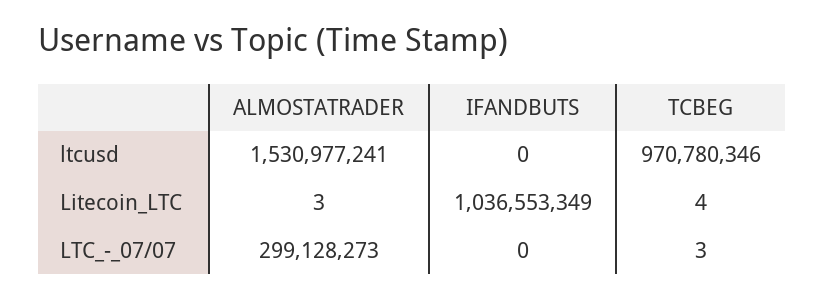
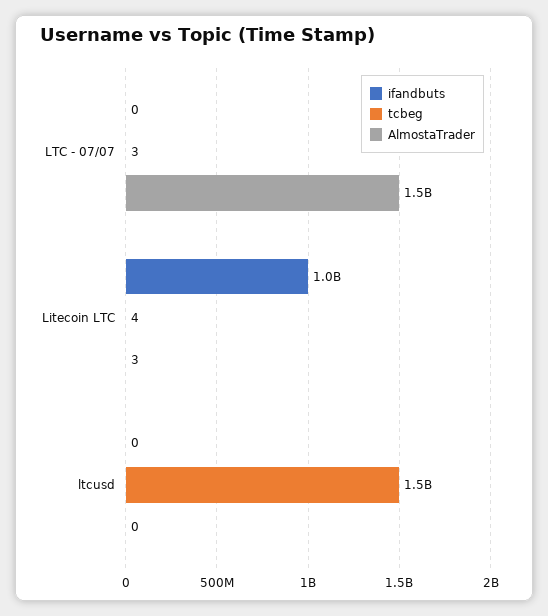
ALMOSTATRADER, ltcusd: 1530977241 -> 0
TCBEG, ltcusd: 970780346 -> 1500000000
ALMOSTATRADER, LTC_-_07/07: 299128273 -> 1500000000

